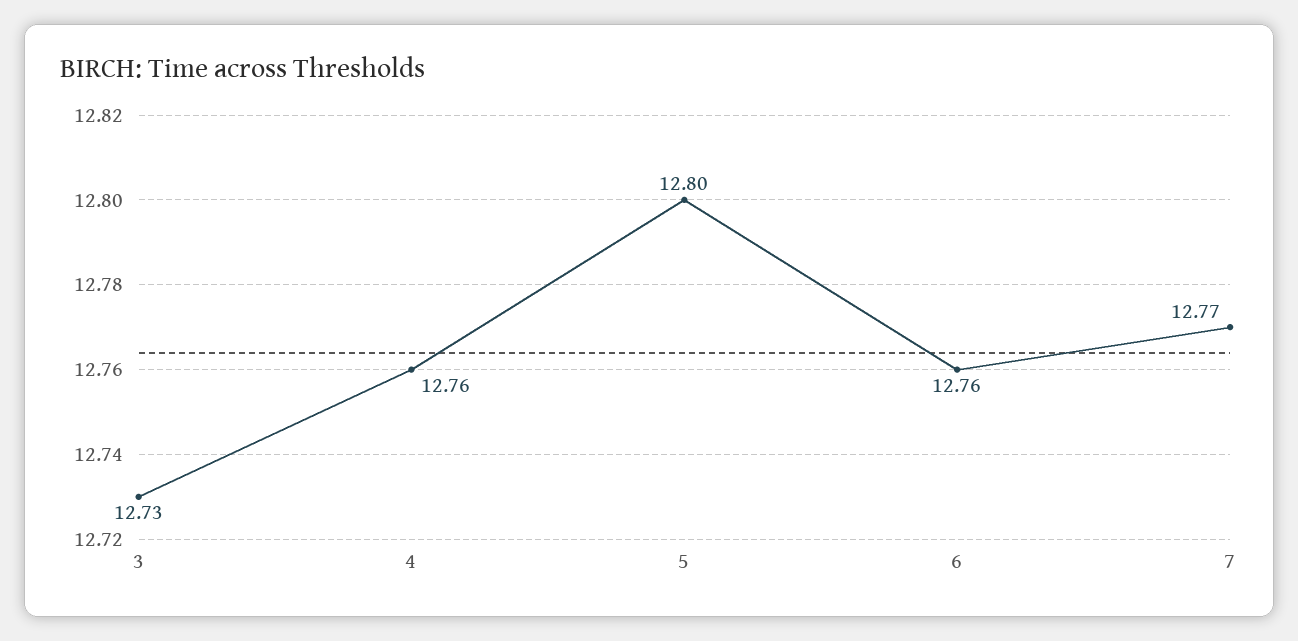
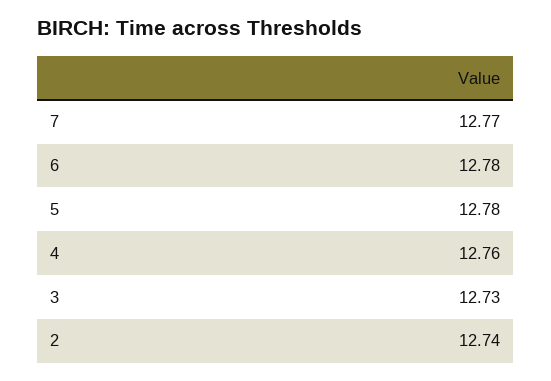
5: 12.8 -> 12.78
6: 12.76 -> 12.78
2: none -> 12.74

